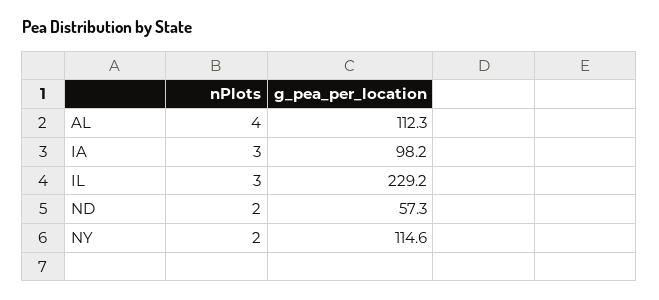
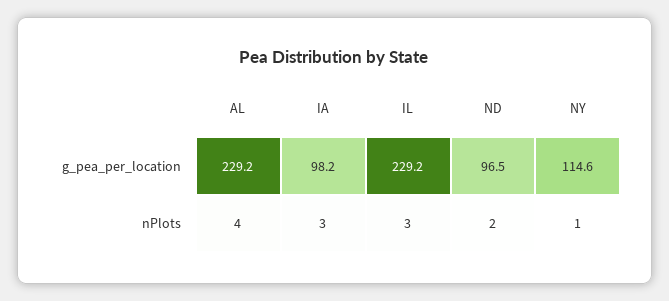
g_pea_per_location, AL: 112.3 -> 229.2
g_pea_per_location, ND: 57.3 -> 96.5
nPlots, NY: 2 -> 1

